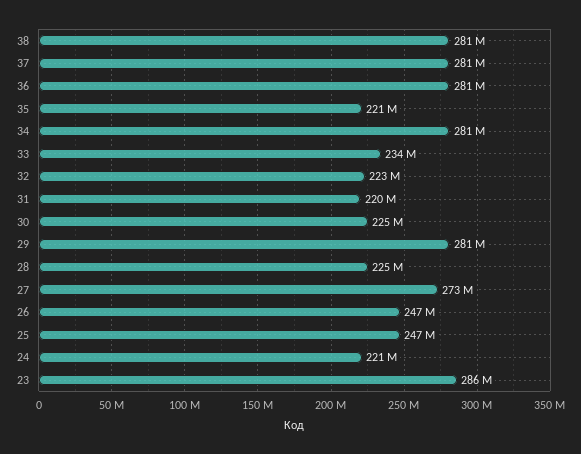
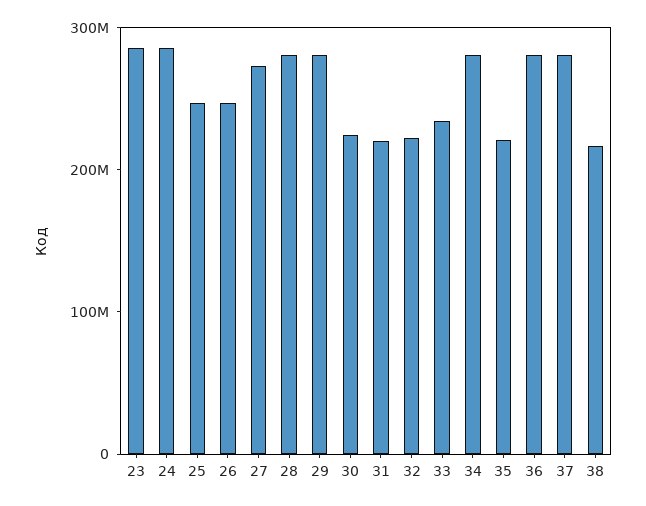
38: 281000000 -> 220000000
28: 225000000 -> 280000000
24: 221000000 -> 280000000

